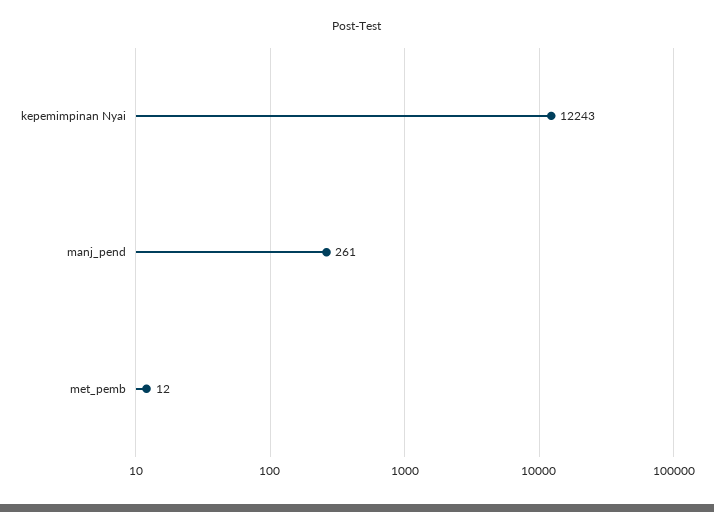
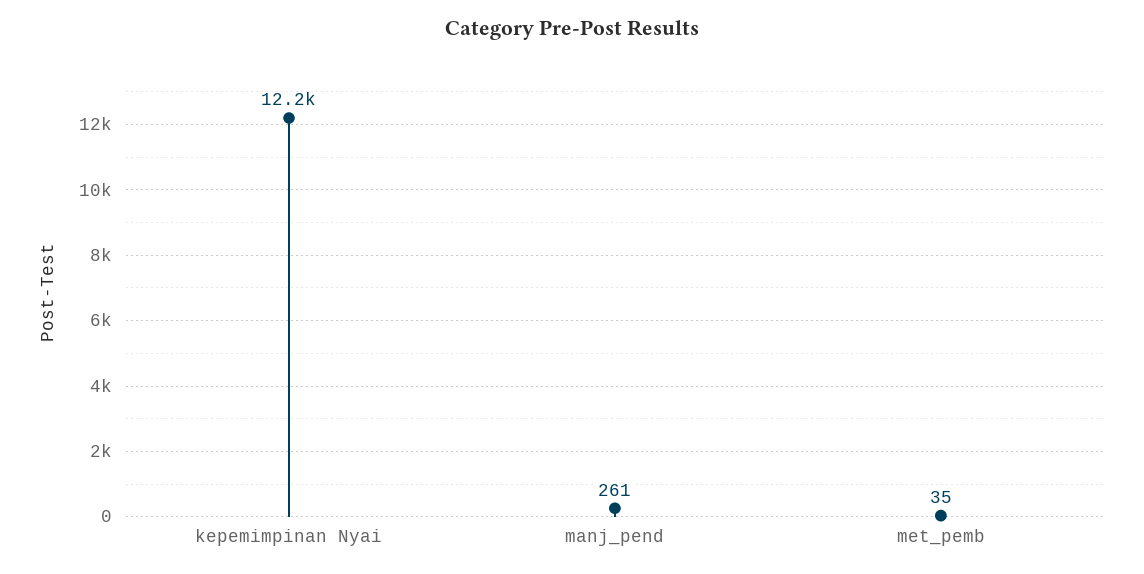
met_pemb: 12 -> 35

